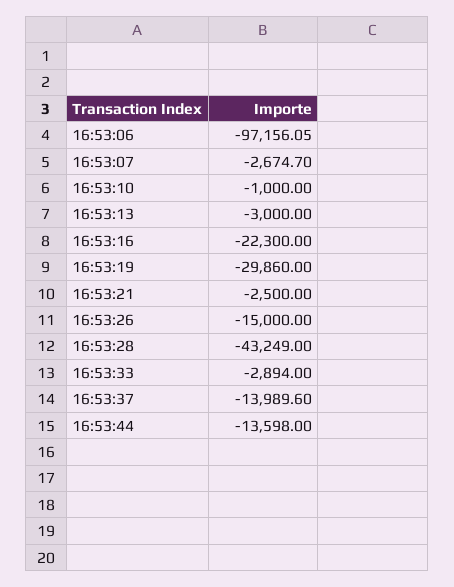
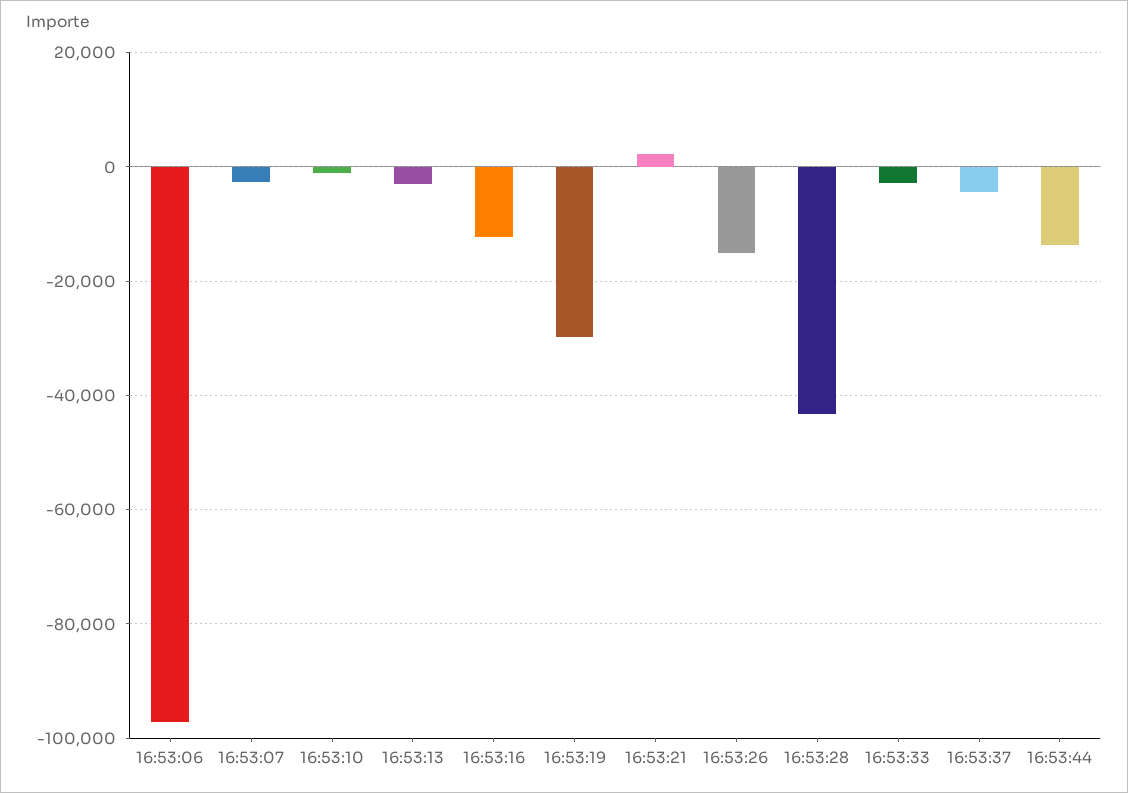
16:53:16: -22300 -> -12000
16:53:21: -2500 -> 2000
16:53:37: -13989.6 -> -4000

